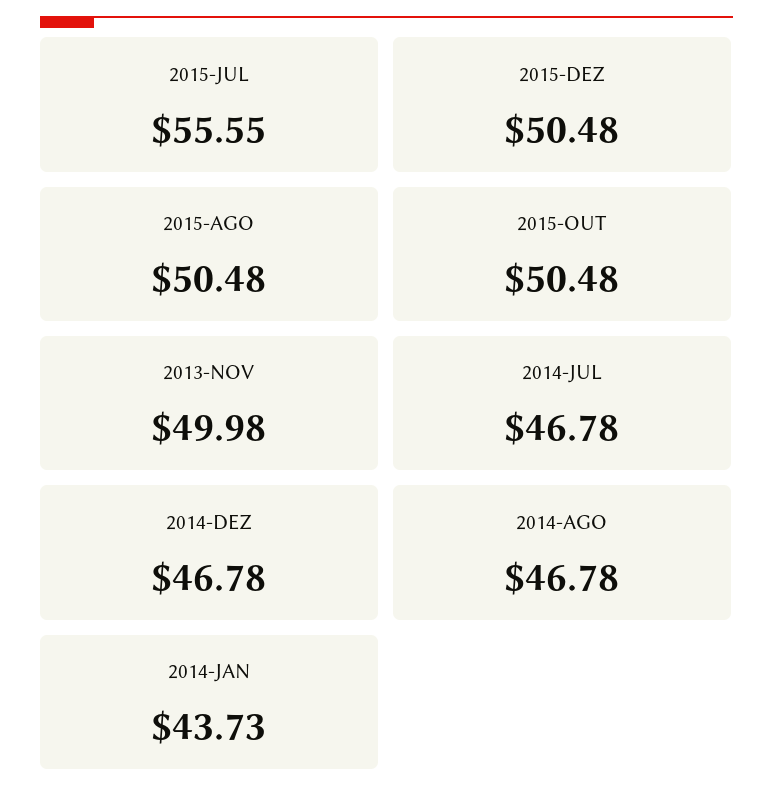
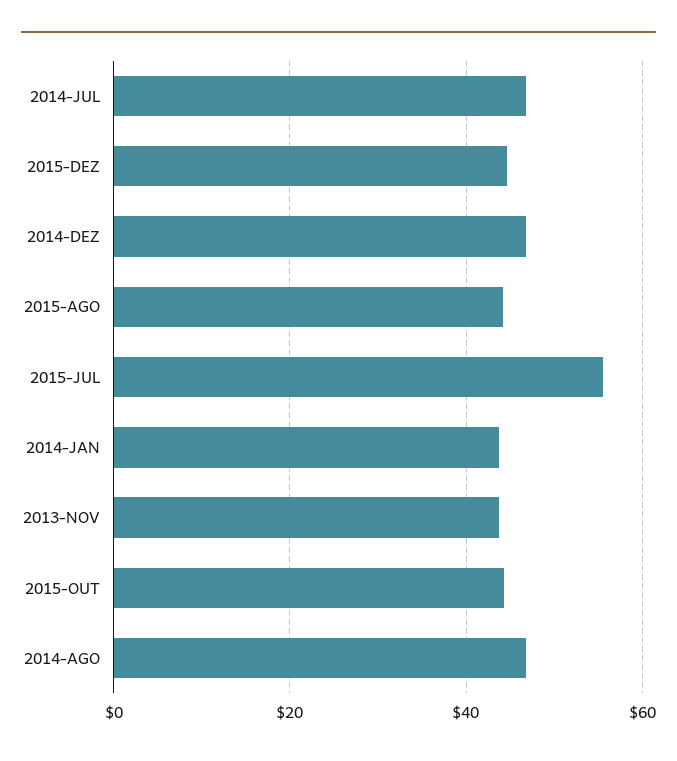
2015-DEZ: 50.48 -> 44
2015-AGO: 50.48 -> 44
2015-OUT: 50.48 -> 44
2013-NOV: 49.98 -> 44

